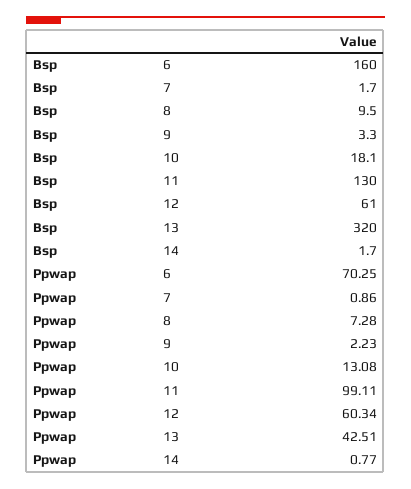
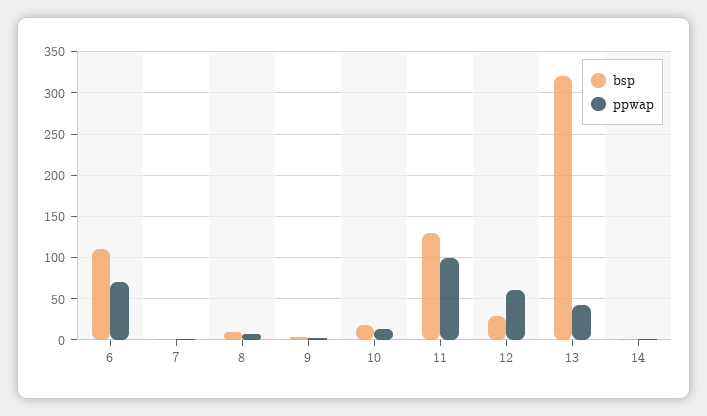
Bsp, 6: 160 -> 110
Bsp, 12: 61 -> 30

